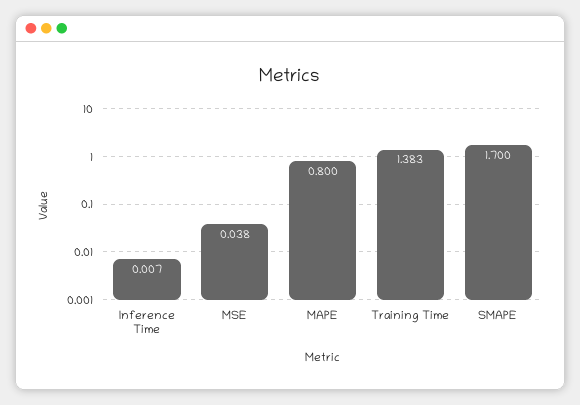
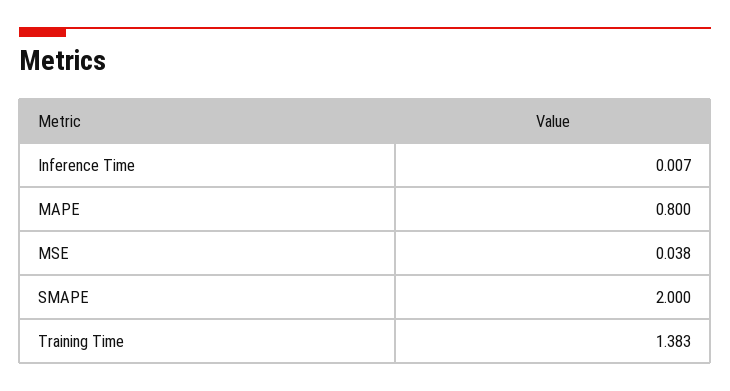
SMAPE: 1.7 -> 2

